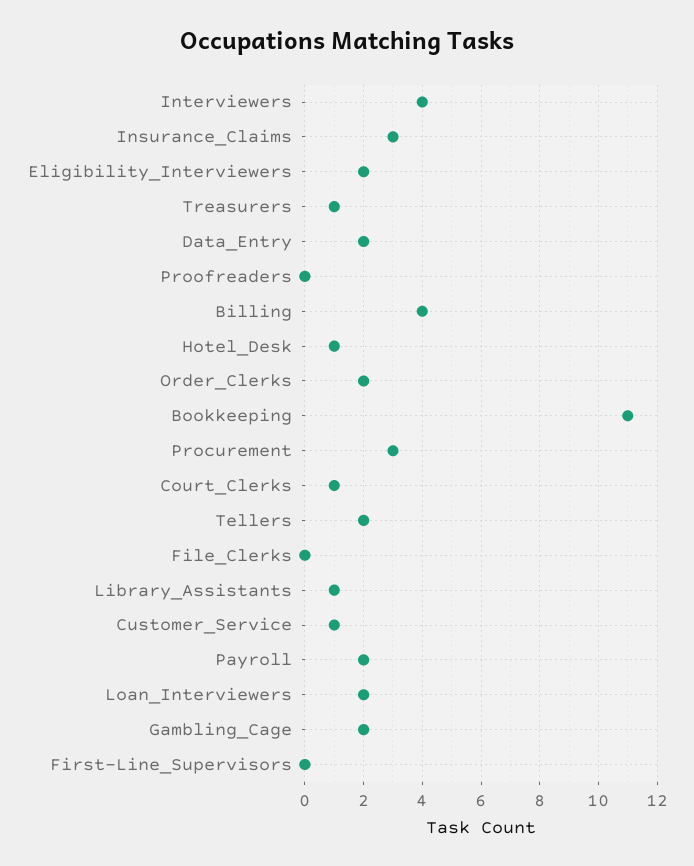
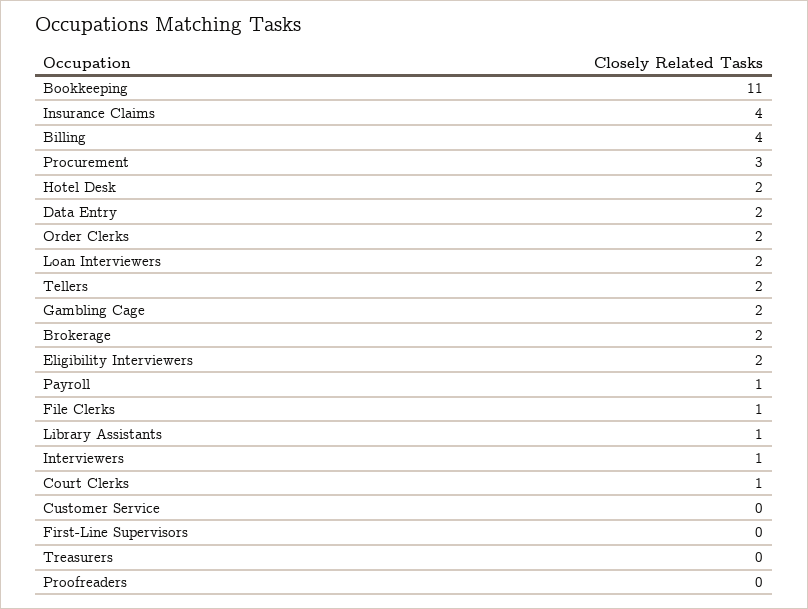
Interviewers: 4 -> 1
Insurance_Claims: 3 -> 4
Treasurers: 1 -> 0
Hotel_Desk: 1 -> 2
File_Clerks: 0 -> 1
Customer_Service: 1 -> 0
Payroll: 2 -> 1
Brokerage: none -> 2

